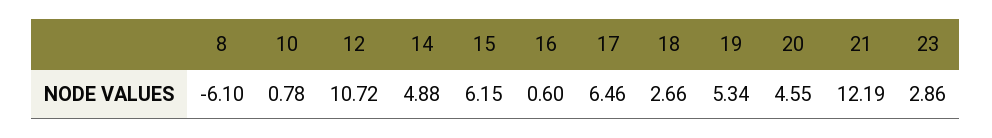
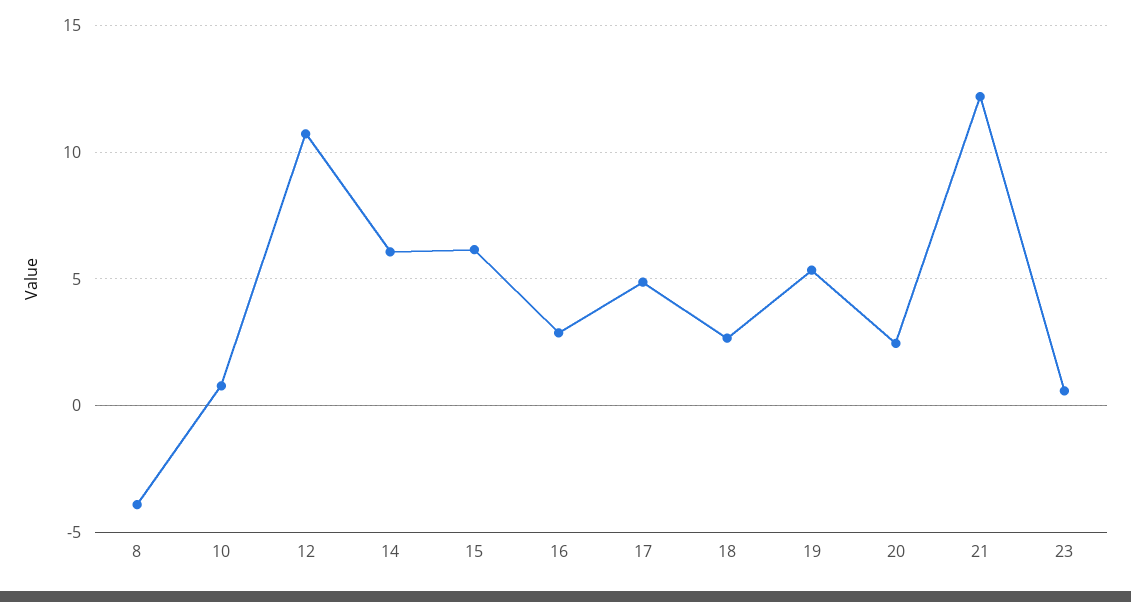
8: -6.1 -> -4
14: 4.88 -> 6
16: 0.6 -> 3
17: 6.46 -> 5
20: 4.55 -> 2.5
23: 2.86 -> 0.5

